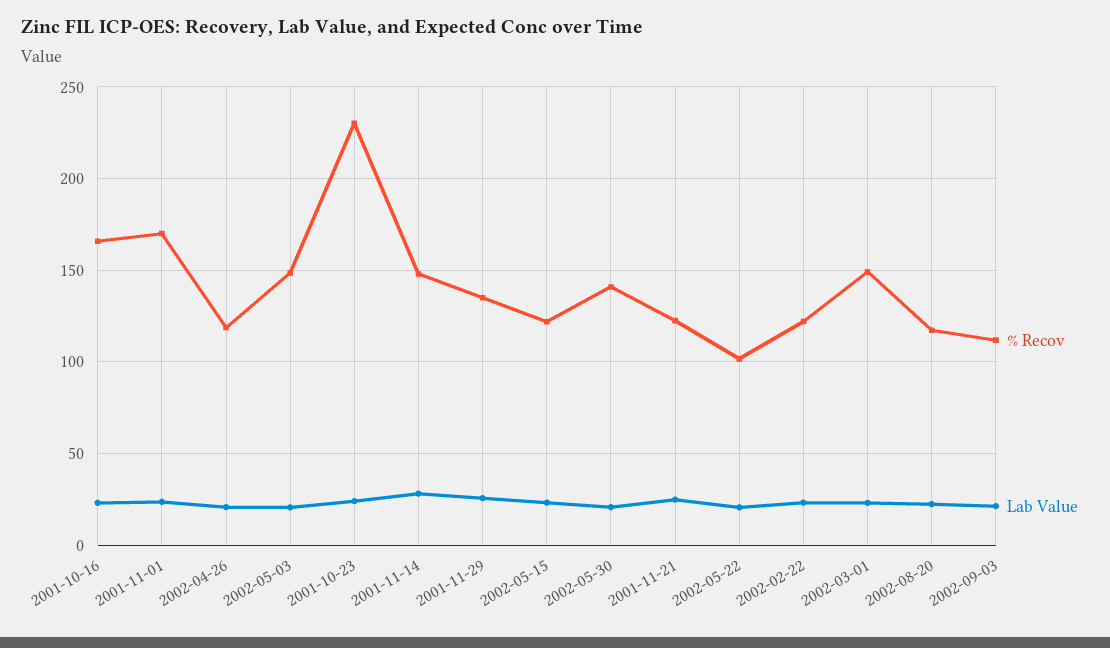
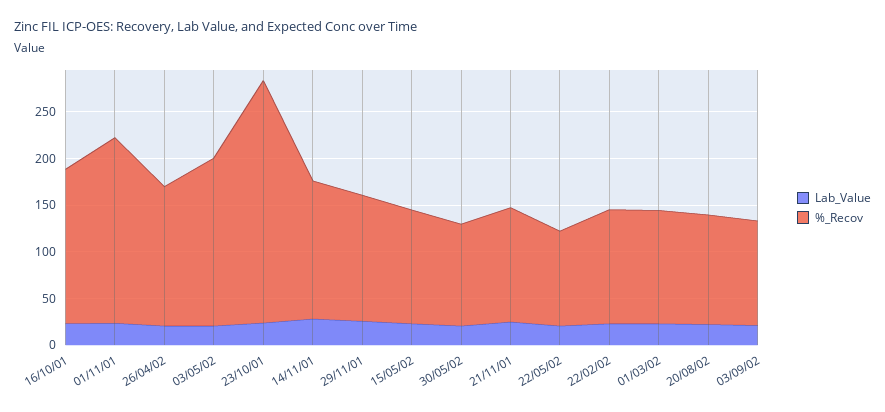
% Recov, 2001-11-01: 170 -> 200
% Recov, 2002-04-26: 120 -> 150
% Recov, 2002-05-03: 150 -> 180
% Recov, 2001-10-23: 230 -> 260
% Recov, 2002-05-30: 140 -> 110
% Recov, 2002-03-01: 150 -> 120

